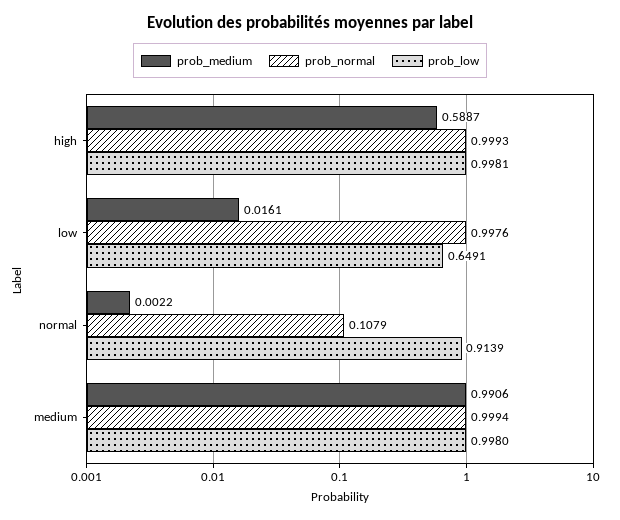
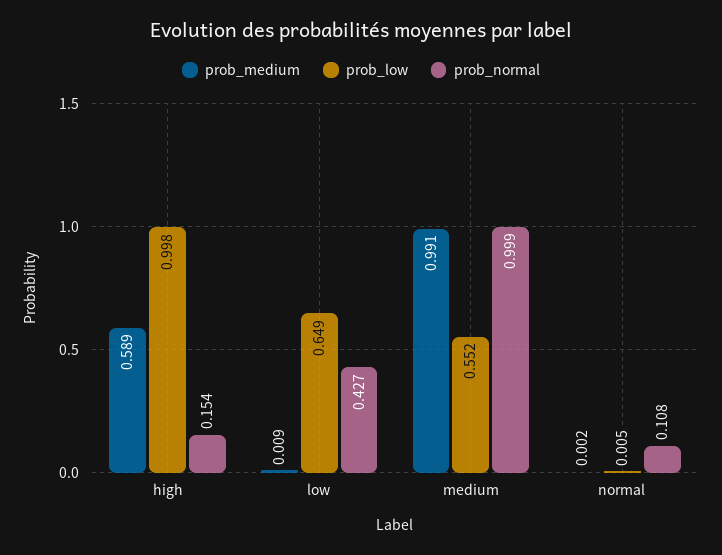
prob_normal, high: 0.9993 -> 0.154
prob_medium, low: 0.0161 -> 0.009
prob_normal, low: 0.9976 -> 0.427
prob_low, normal: 0.9139 -> 0.005
prob_low, medium: 0.998 -> 0.552

